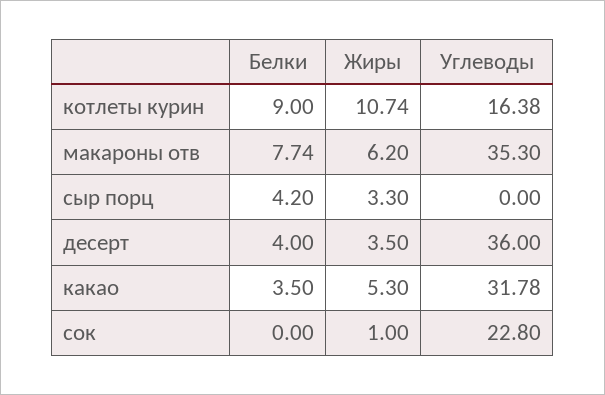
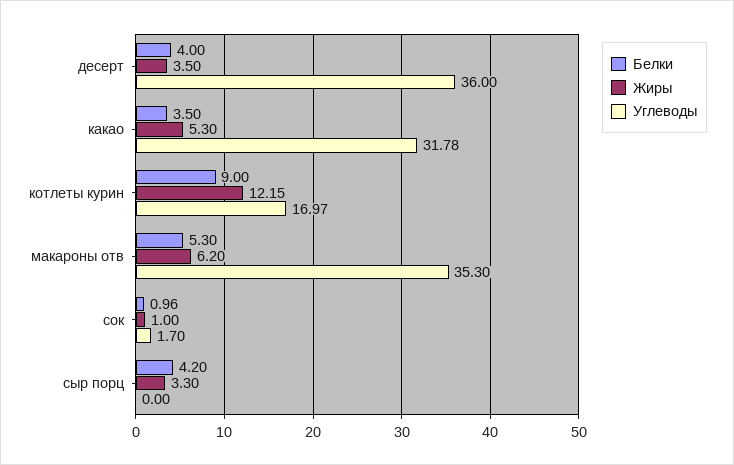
Жиры, котлеты курин: 10.74 -> 12.15
Углеводы, котлеты курин: 16.38 -> 16.97
Белки, макароны отв: 7.74 -> 5.3
Белки, сок: 0 -> 0.96
Углеводы, сок: 22.8 -> 1.7

